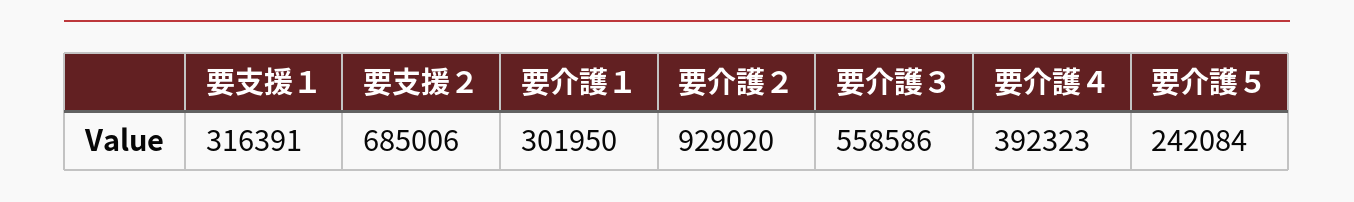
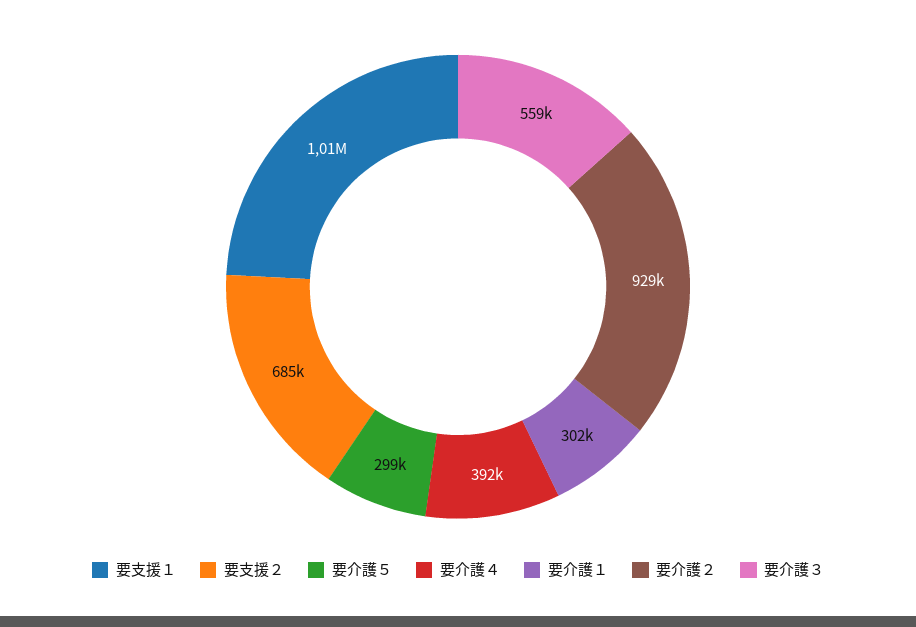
要支援１: 316391 -> 1010000
要介護５: 242084 -> 299000

